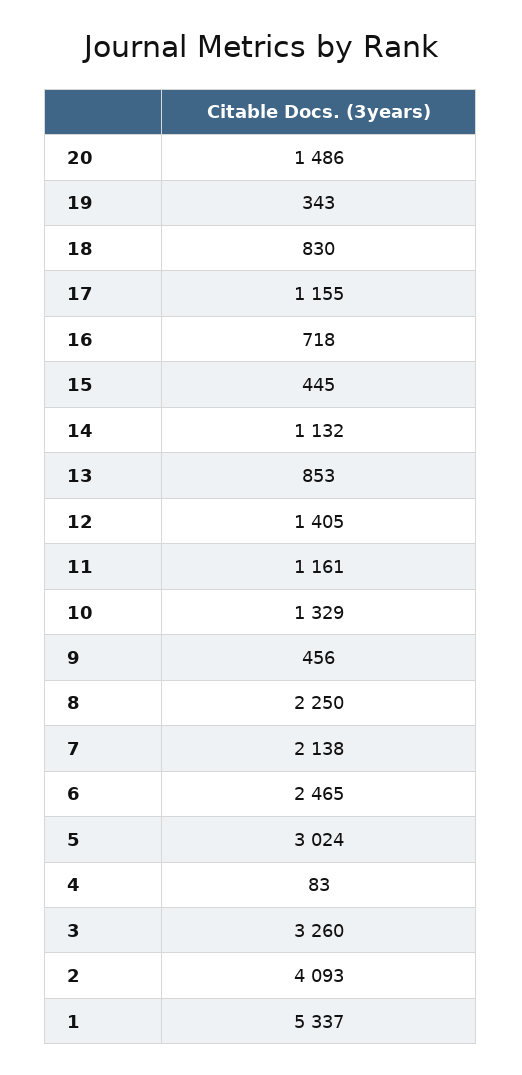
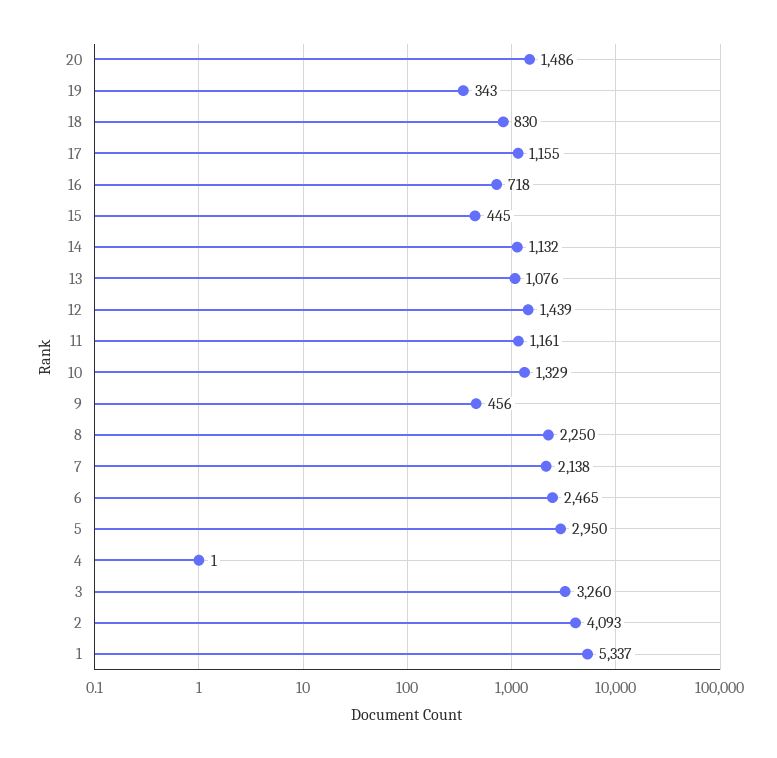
13: 853 -> 1076
12: 1405 -> 1439
5: 3024 -> 2950
4: 83 -> 1

